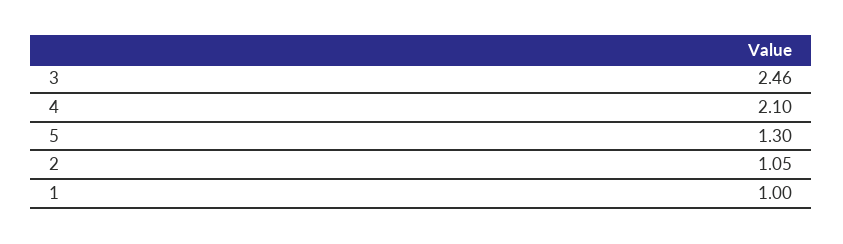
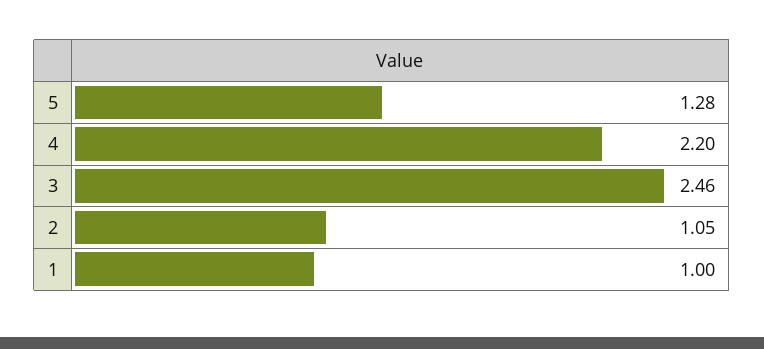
4: 2.1 -> 2.2
5: 1.3 -> 1.28

